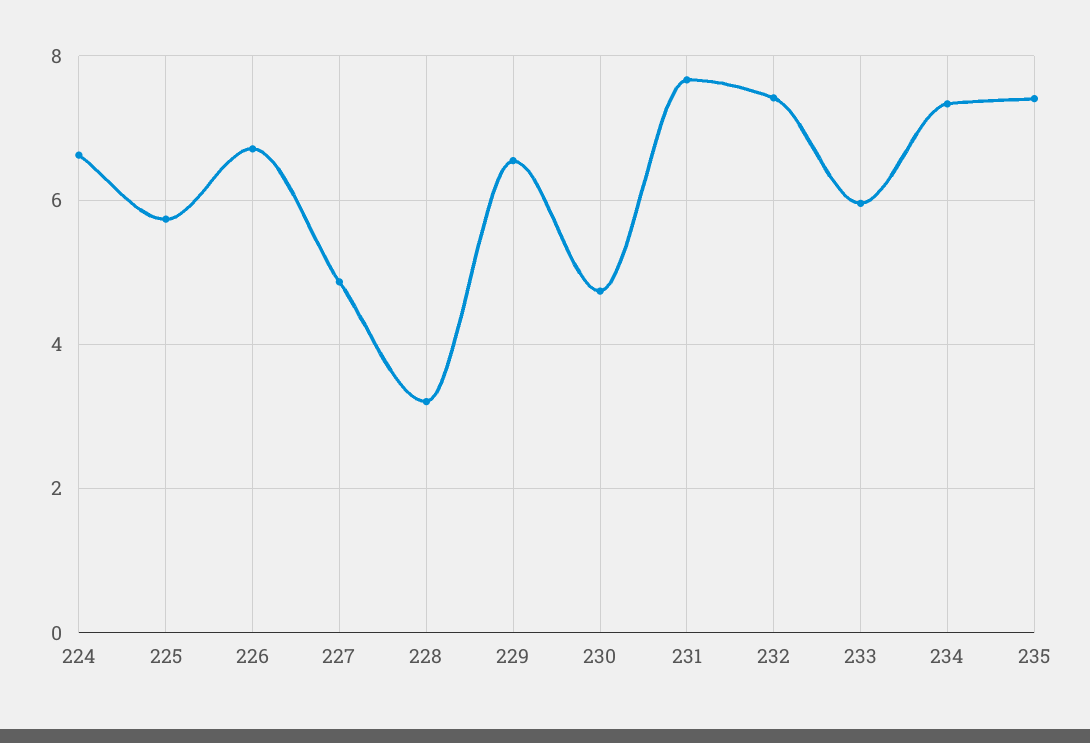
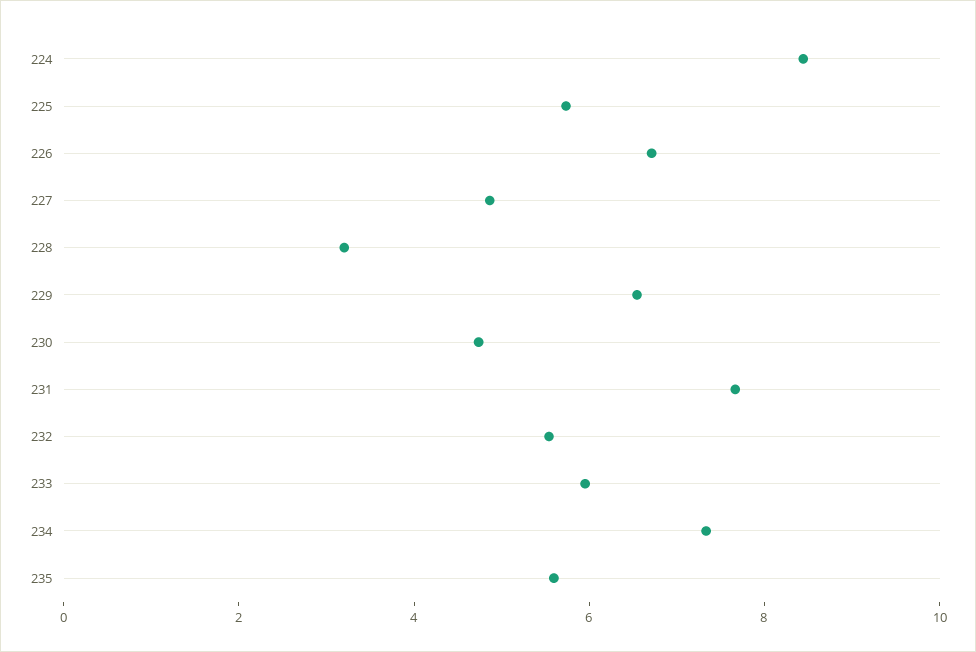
224: 6.6 -> 8.5
232: 7.4 -> 5.5
235: 7.4 -> 5.5

